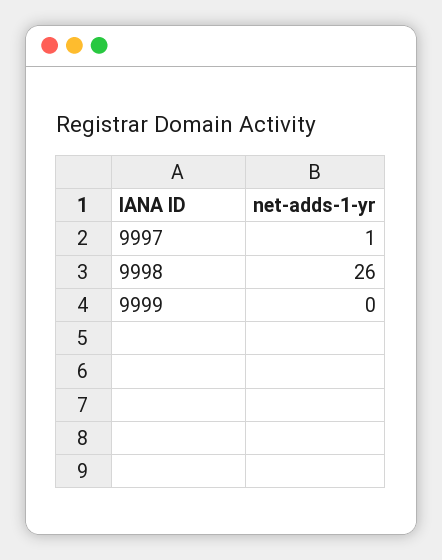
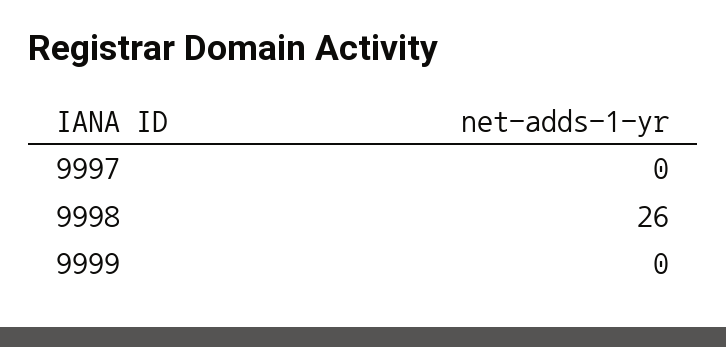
9997: 1 -> 0

